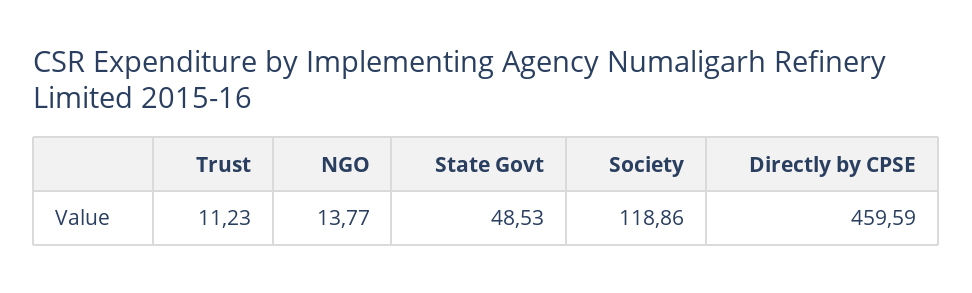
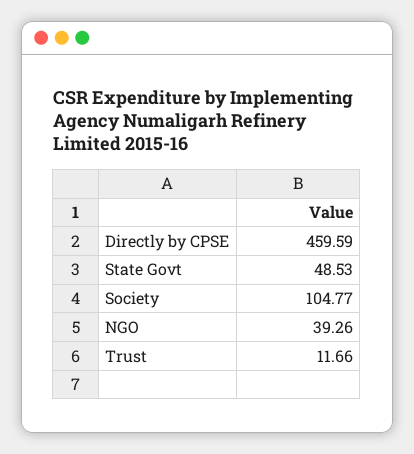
Trust: 11.23 -> 11.66
NGO: 13.77 -> 39.26
Society: 118.86 -> 104.77

